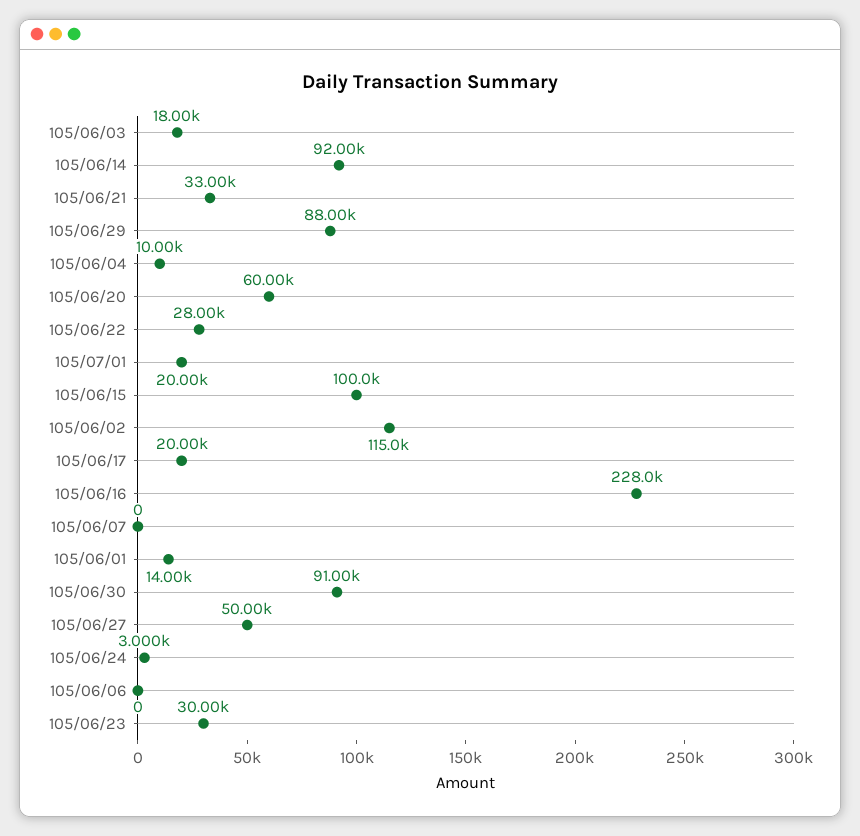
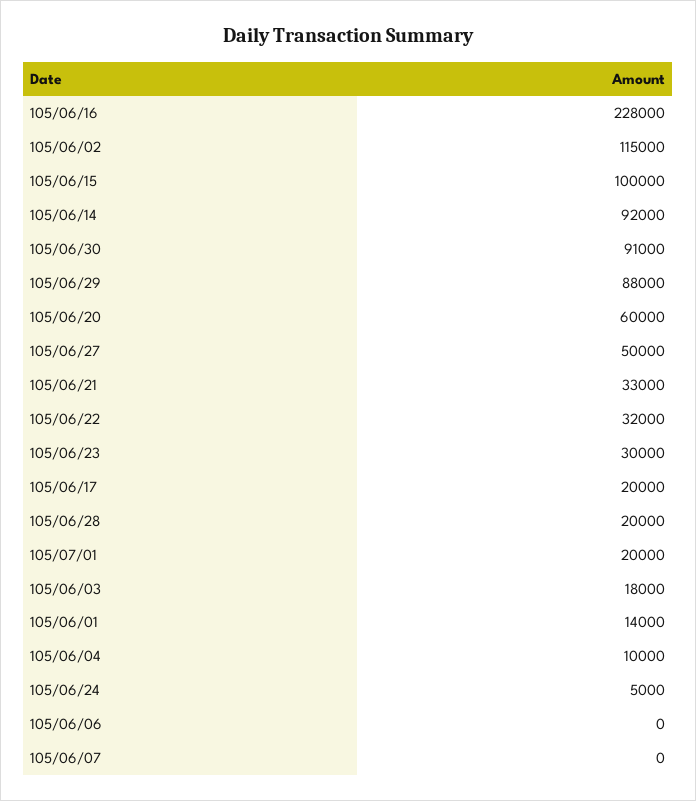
105/06/22: 28000 -> 32000
105/06/24: 3000 -> 5000
105/06/28: none -> 20000

